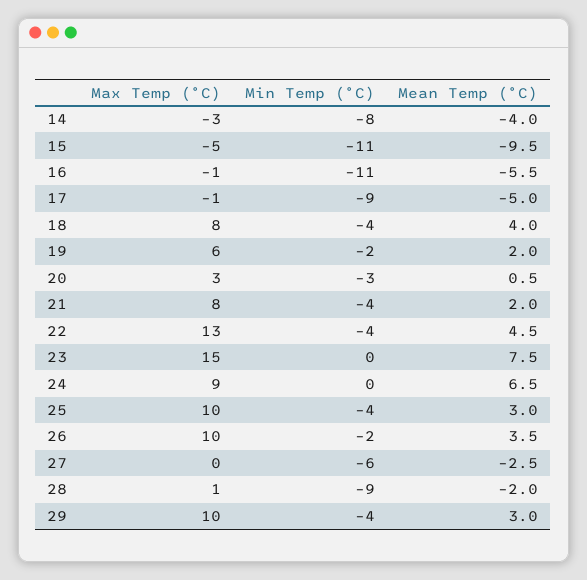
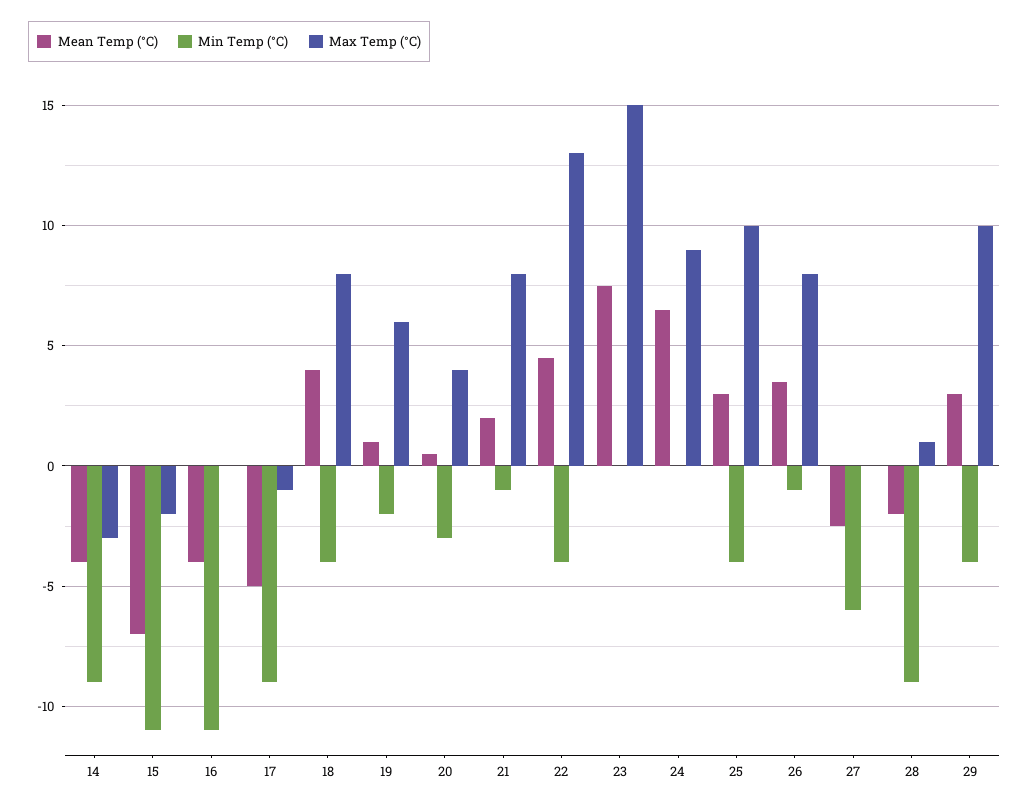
Min Temp (°C), 14: -8 -> -9
Max Temp (°C), 15: -5 -> -2
Mean Temp (°C), 15: -9.5 -> -7
Max Temp (°C), 16: -1 -> 0
Mean Temp (°C), 16: -5.5 -> -4
Mean Temp (°C), 19: 2 -> 1
Max Temp (°C), 20: 3 -> 4
Min Temp (°C), 21: -4 -> -1
Max Temp (°C), 26: 10 -> 8
Min Temp (°C), 26: -2 -> -1

